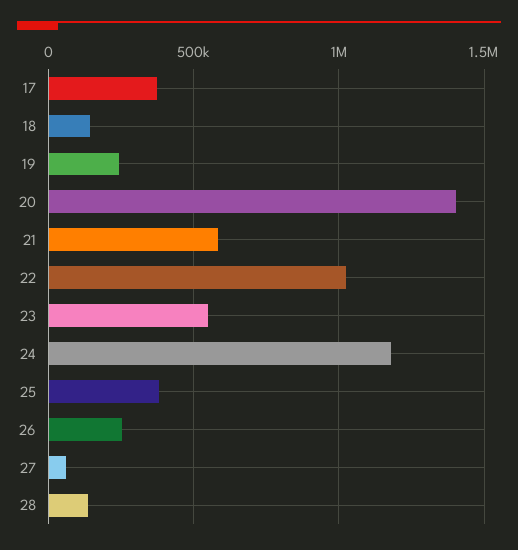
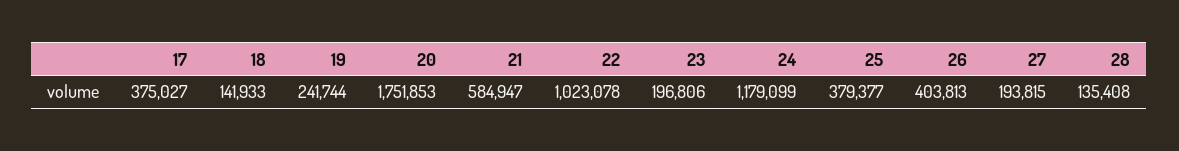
20: 1400000 -> 1751853
23: 550000 -> 196806
26: 250000 -> 403813
27: 50000 -> 193815

